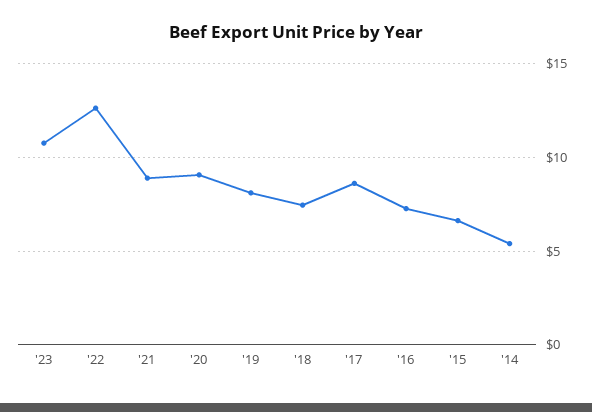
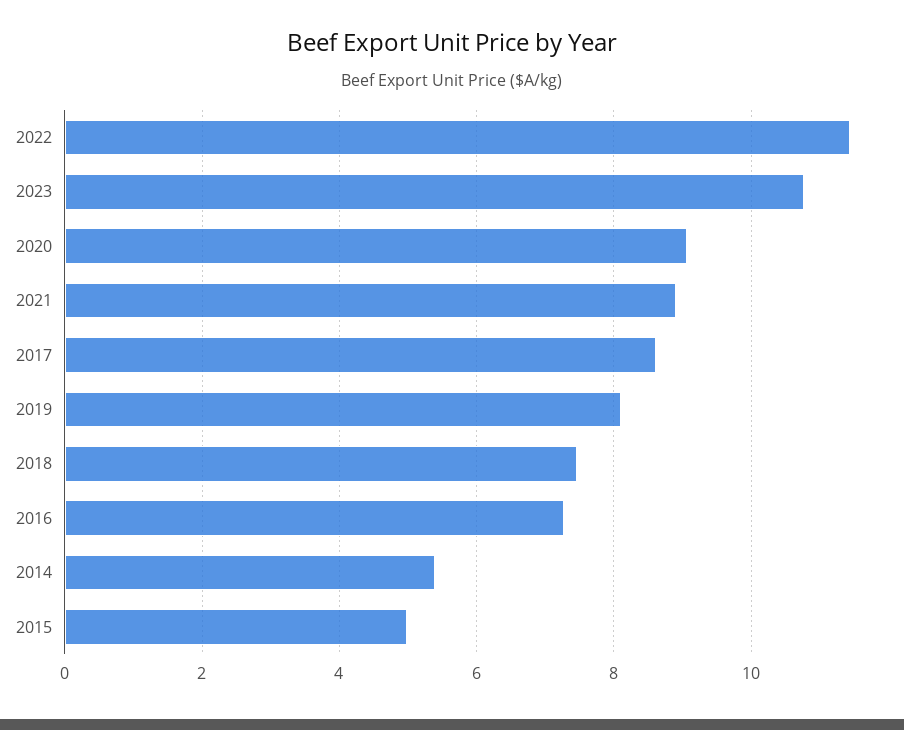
'22: 12.5 -> 11.4
'15: 6.5 -> 5

